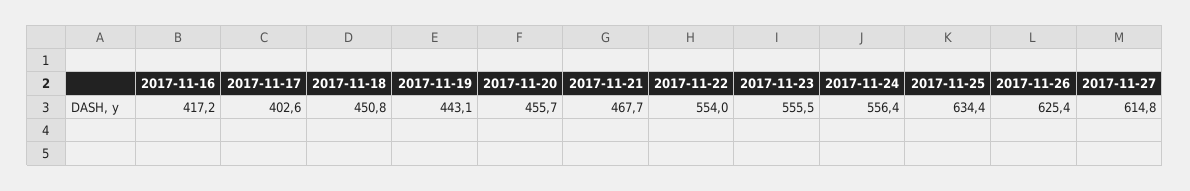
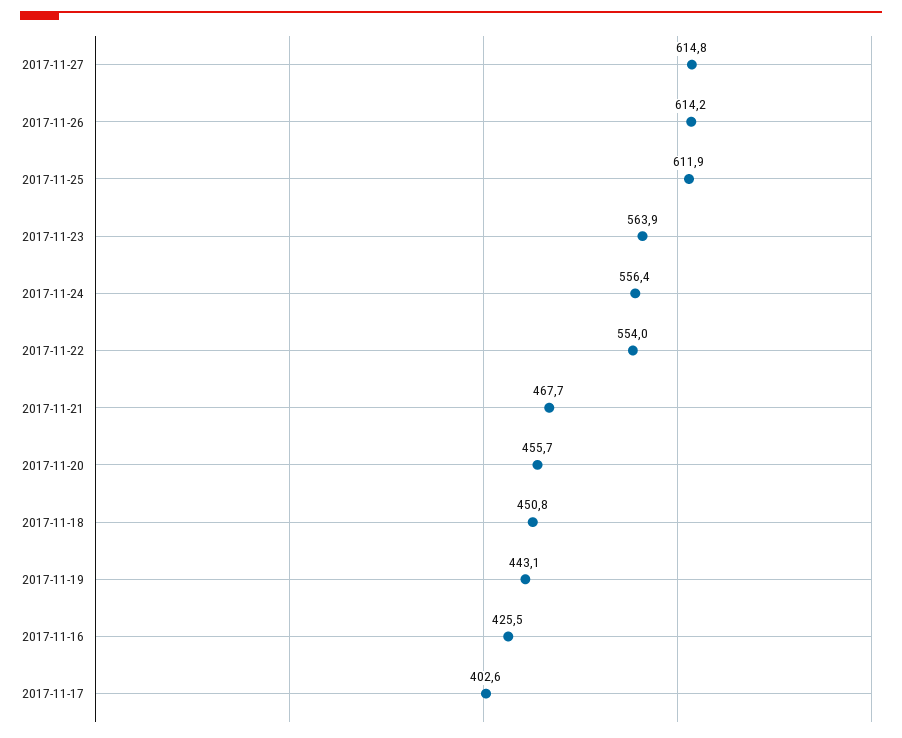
2017-11-16: 417.2 -> 425.5
2017-11-23: 555.5 -> 563.9
2017-11-25: 634.4 -> 611.9
2017-11-26: 625.4 -> 614.2

